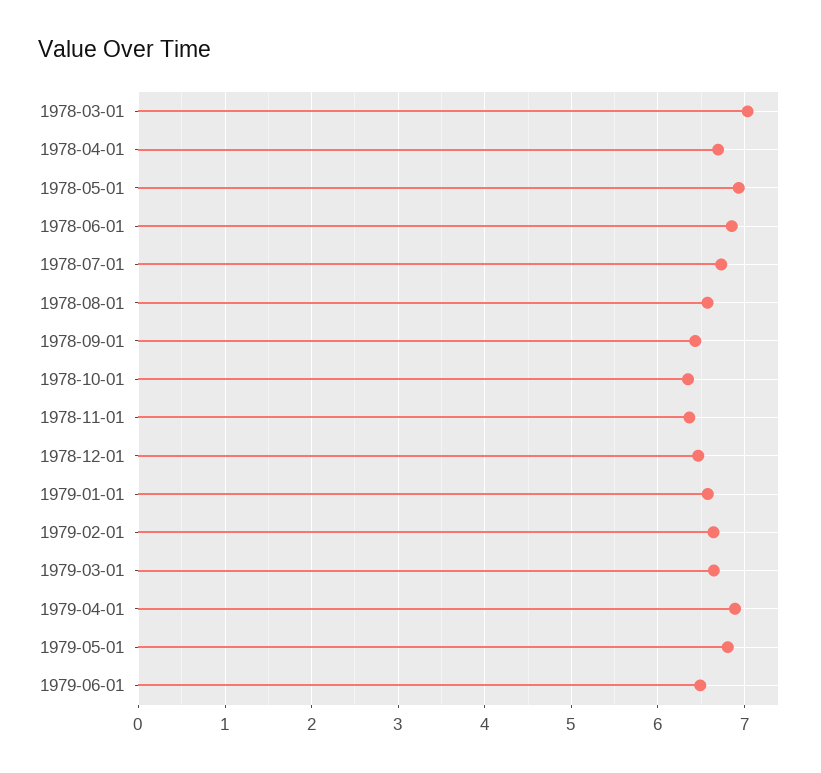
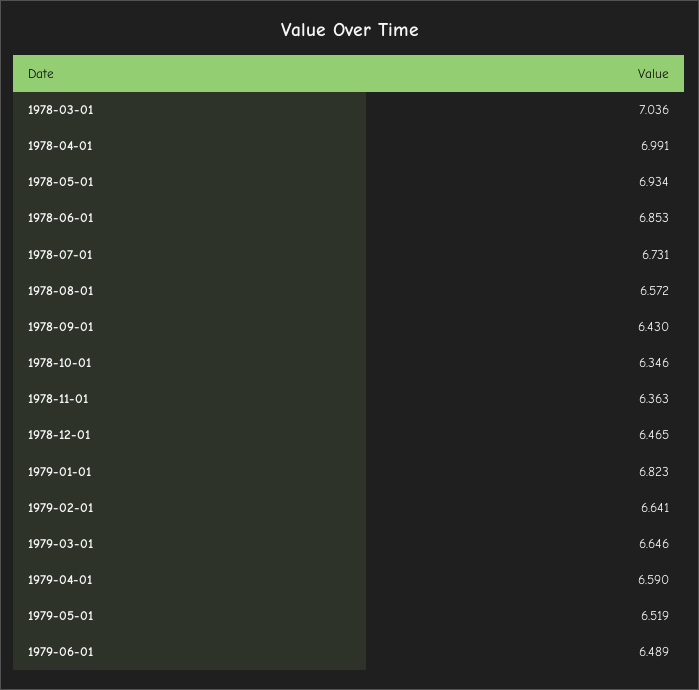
1978-04-01: 6.7 -> 6.991
1979-01-01: 6.6 -> 6.823
1979-04-01: 6.9 -> 6.59
1979-05-01: 6.8 -> 6.519

